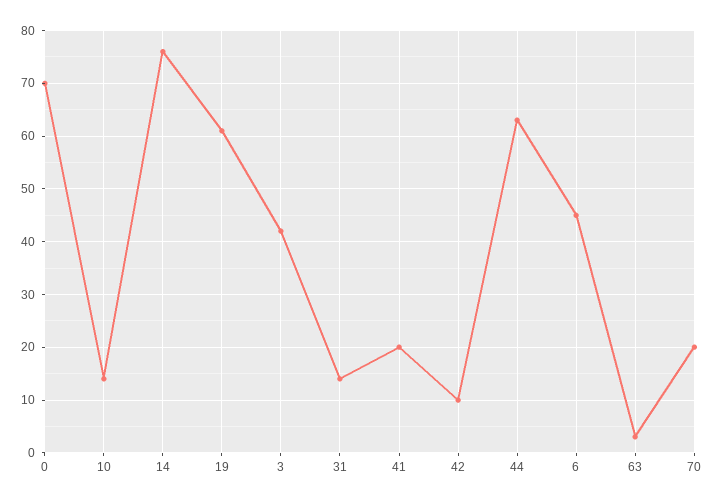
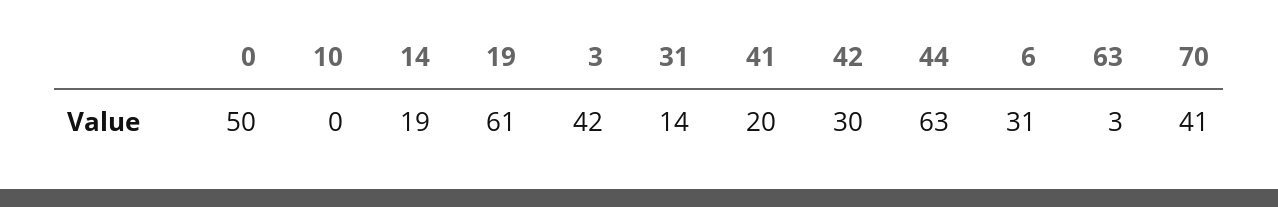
0: 70 -> 50
10: 15 -> 0
14: 75 -> 19
42: 10 -> 30
6: 45 -> 31
70: 20 -> 41

